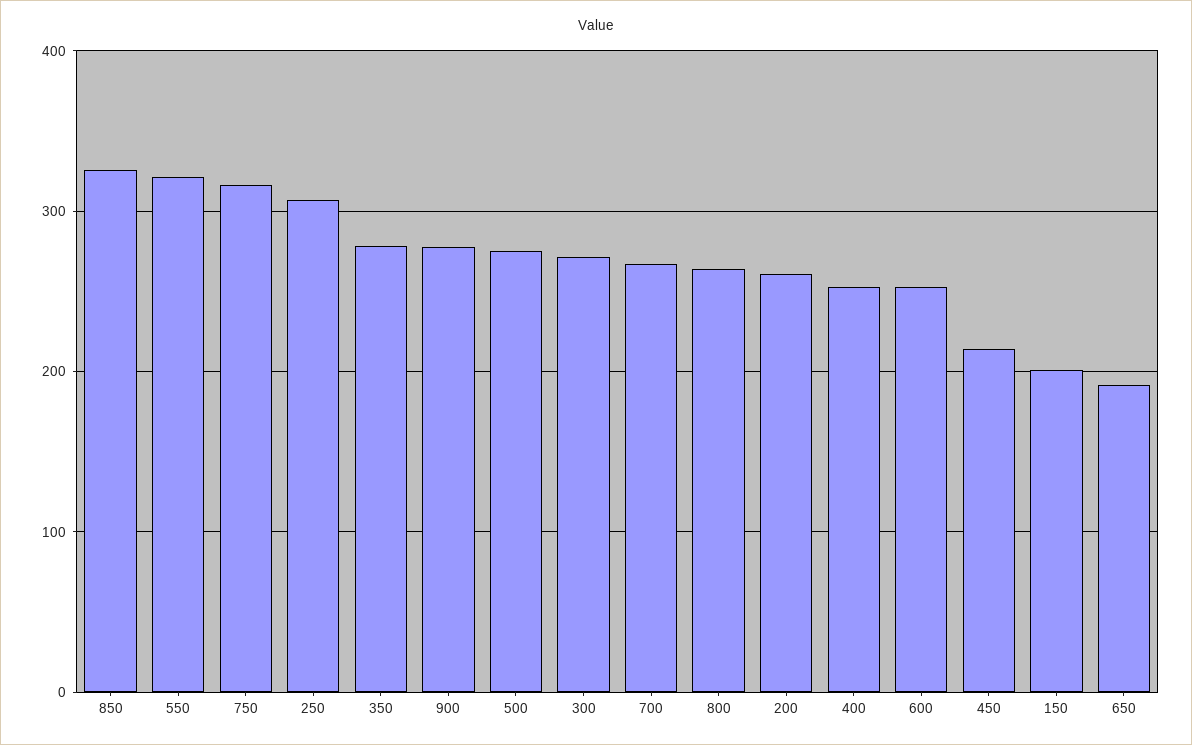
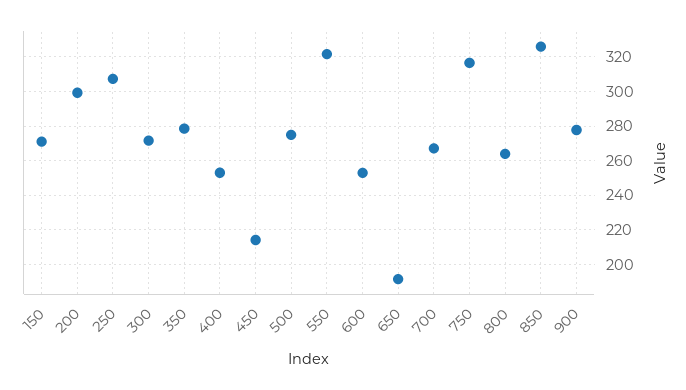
200: 260 -> 300
150: 200 -> 270

